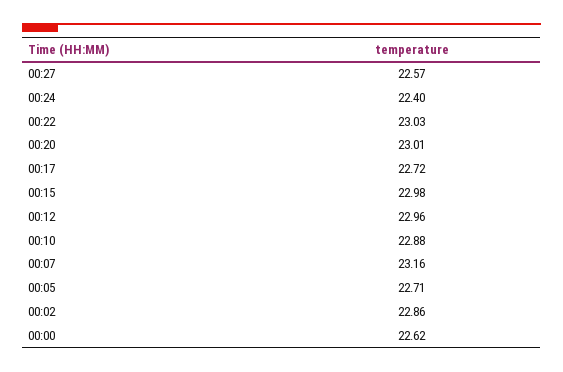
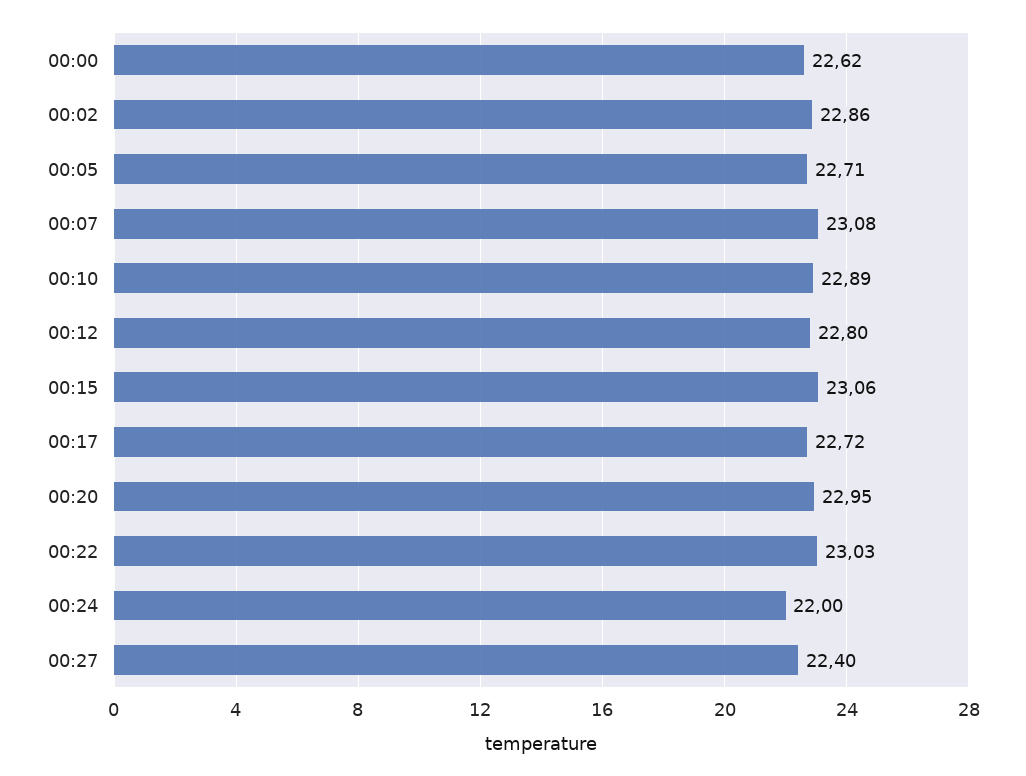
00:27: 22.57 -> 22.4
00:24: 22.4 -> 22
00:20: 23.01 -> 22.95
00:15: 22.98 -> 23.06
00:12: 22.96 -> 22.8
00:10: 22.88 -> 22.89
00:07: 23.16 -> 23.08

